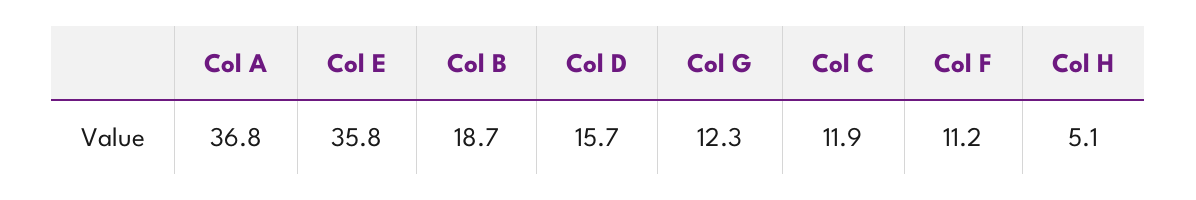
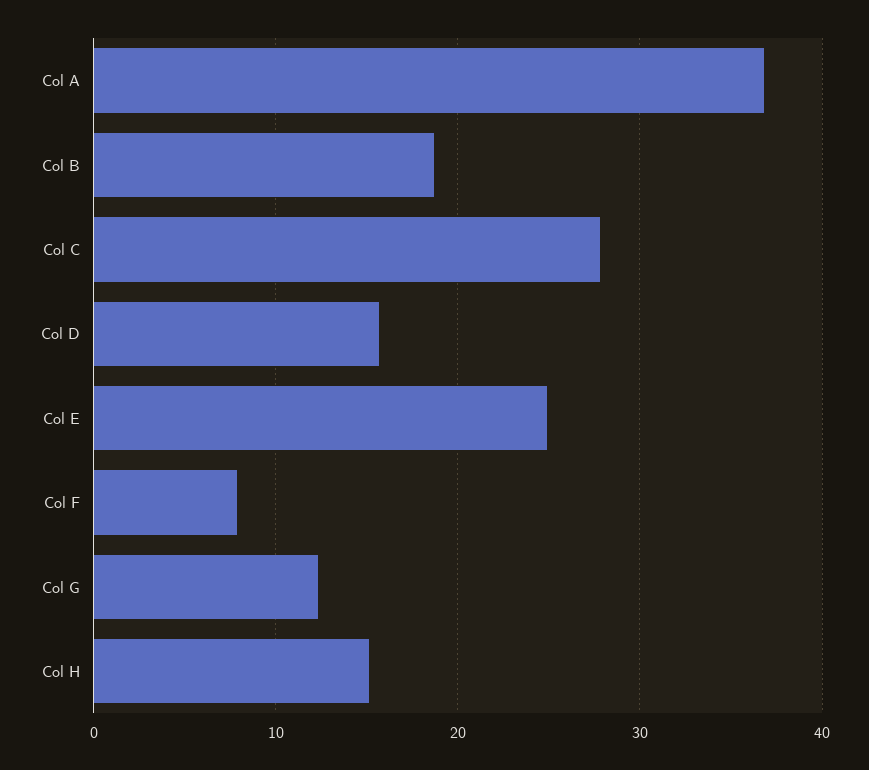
Col E: 35.8 -> 25
Col C: 11.9 -> 28
Col F: 11.2 -> 8
Col H: 5.1 -> 15

